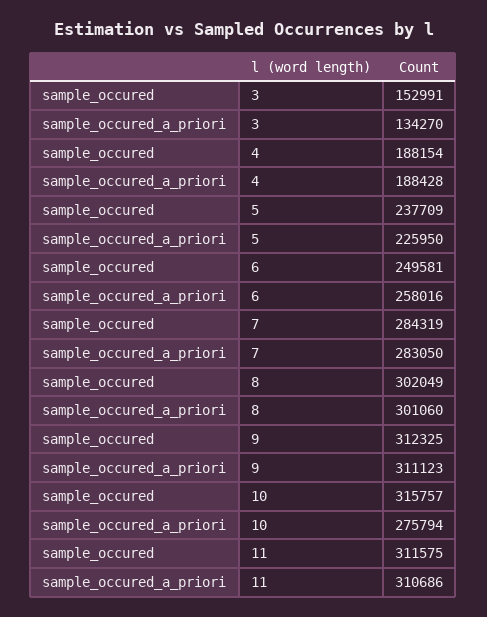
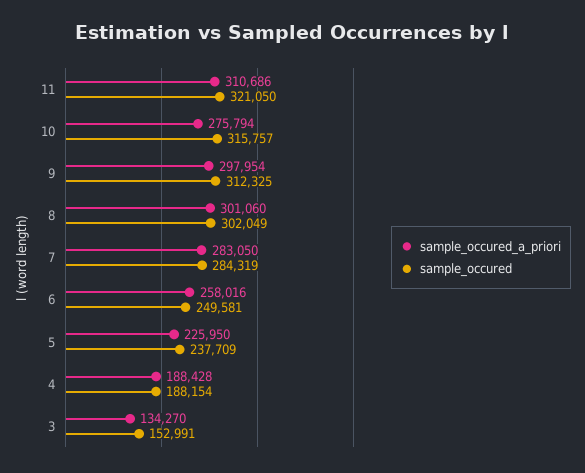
sample_occured_a_priori, 9: 311123 -> 297954
sample_occured, 11: 311575 -> 321050

